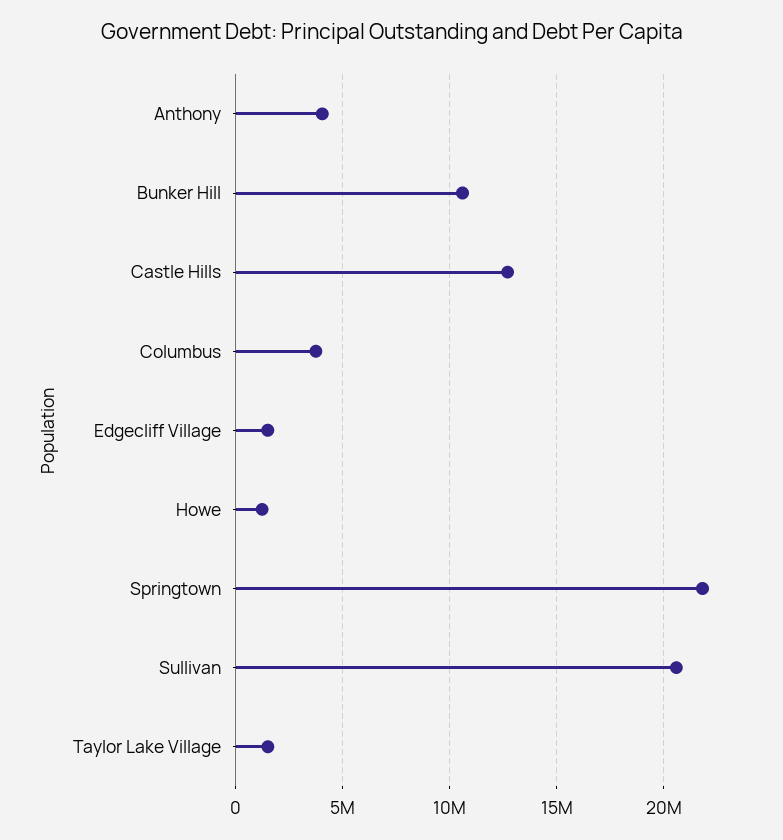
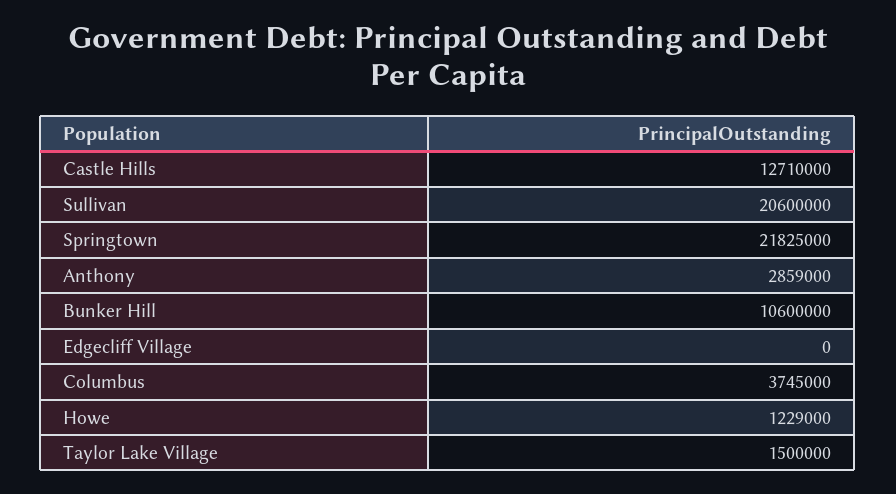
Anthony: 4000000 -> 2859000
Edgecliff Village: 1500000 -> 0

